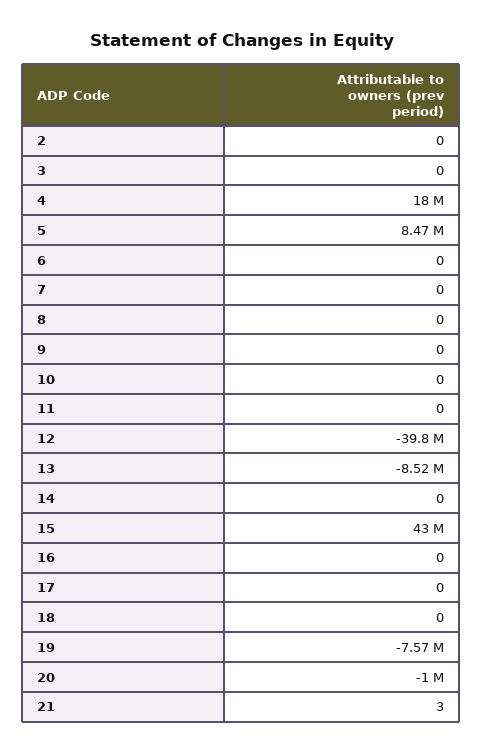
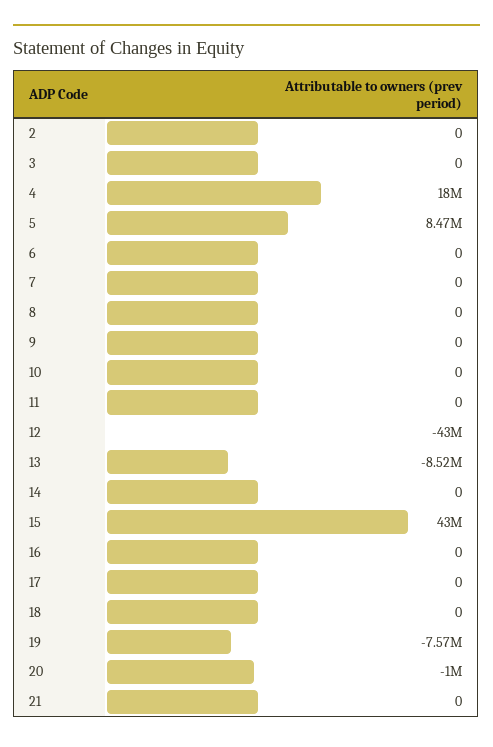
12: -39800000 -> -43000000
21: 3 -> 0

